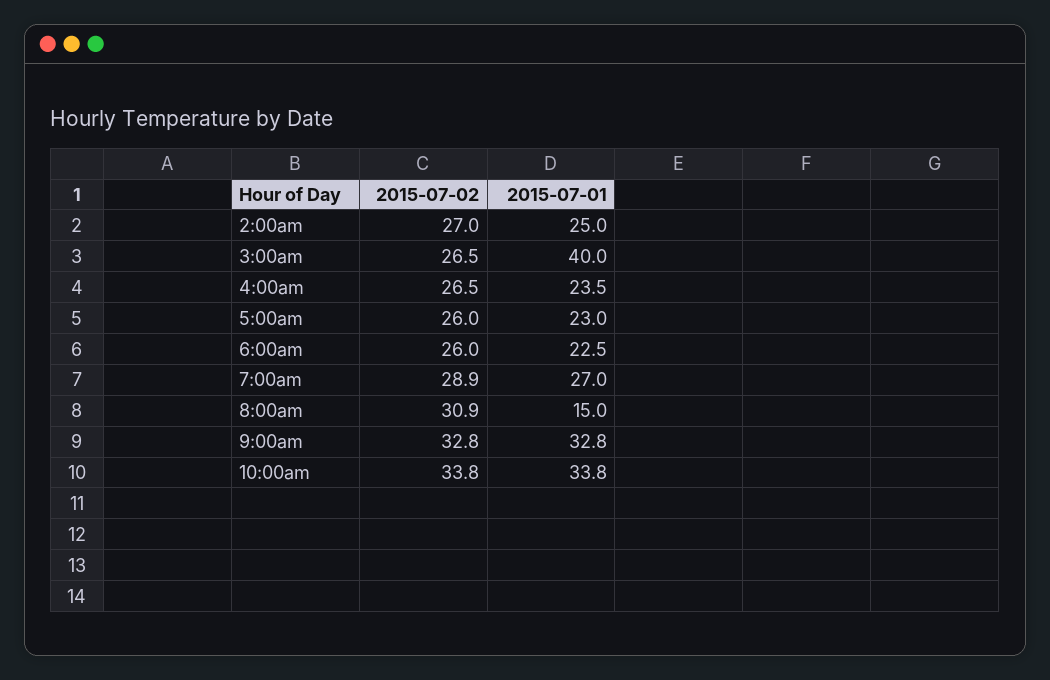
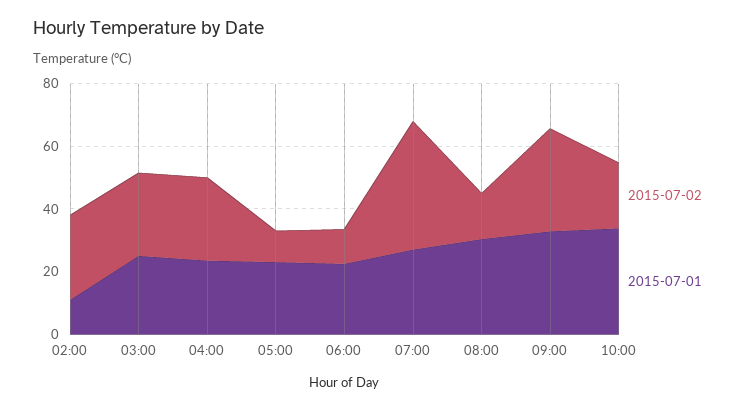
2015-07-01, 2:00am: 25 -> 10
2015-07-01, 3:00am: 40 -> 25
2015-07-02, 5:00am: 26 -> 10
2015-07-02, 6:00am: 26 -> 10
2015-07-02, 7:00am: 28.9 -> 40
2015-07-02, 8:00am: 30.9 -> 15
2015-07-01, 8:00am: 15 -> 30
2015-07-02, 10:00am: 33.8 -> 20

